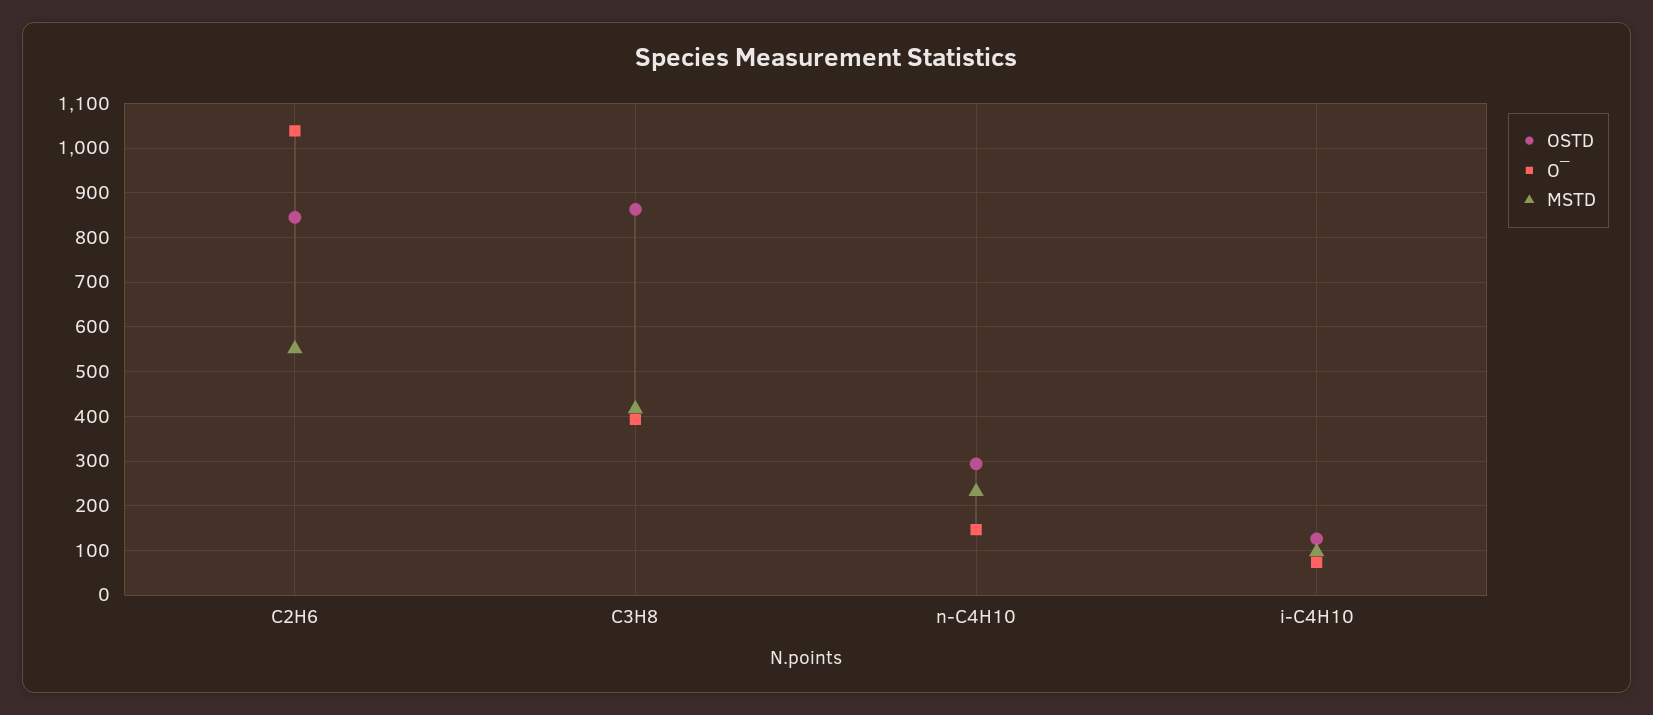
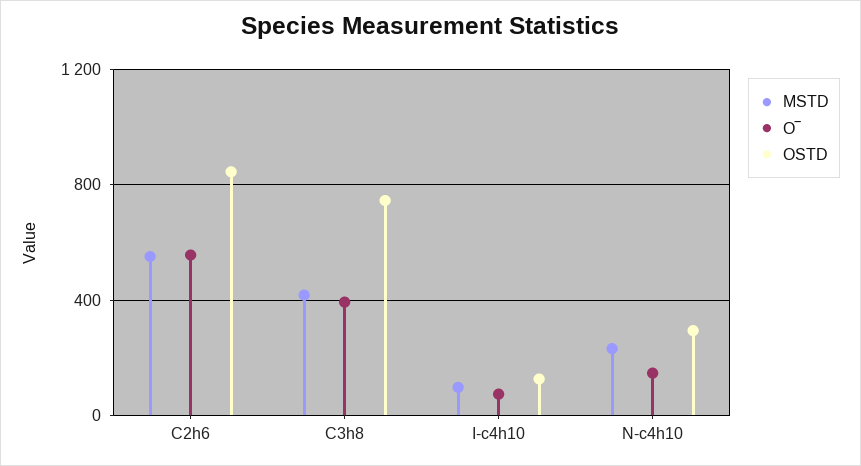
O‾, C2H6: 1040 -> 550
OSTD, C3H8: 860 -> 750

